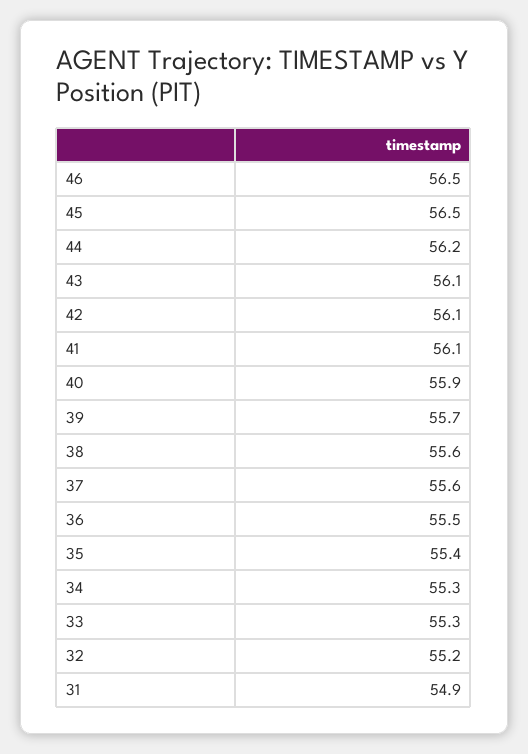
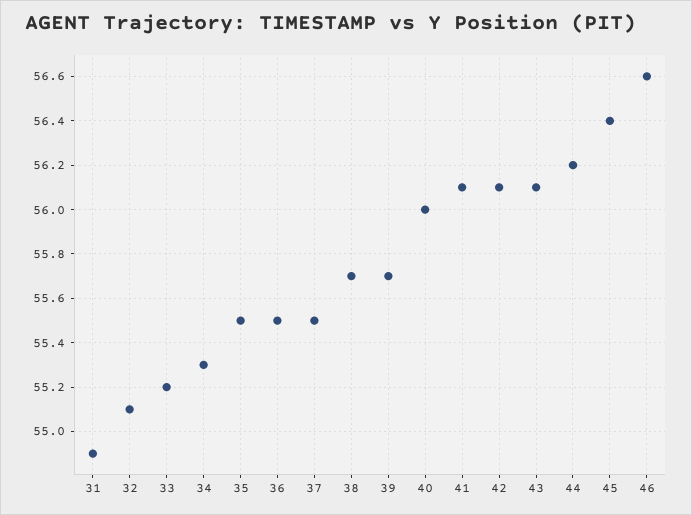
46: 56.5 -> 56.6
45: 56.5 -> 56.4
40: 55.9 -> 56
38: 55.6 -> 55.7
37: 55.6 -> 55.5
35: 55.4 -> 55.5
33: 55.3 -> 55.2
32: 55.2 -> 55.1

